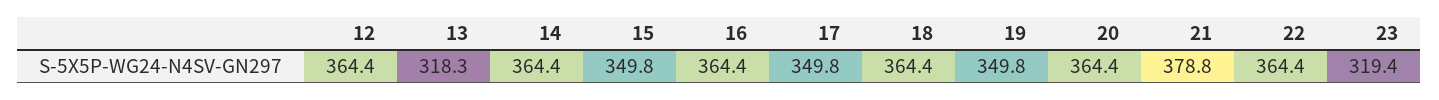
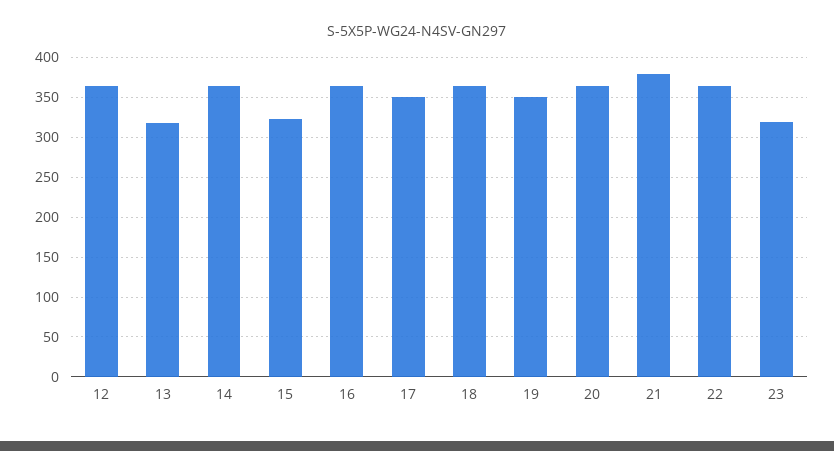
15: 349.8 -> 320

